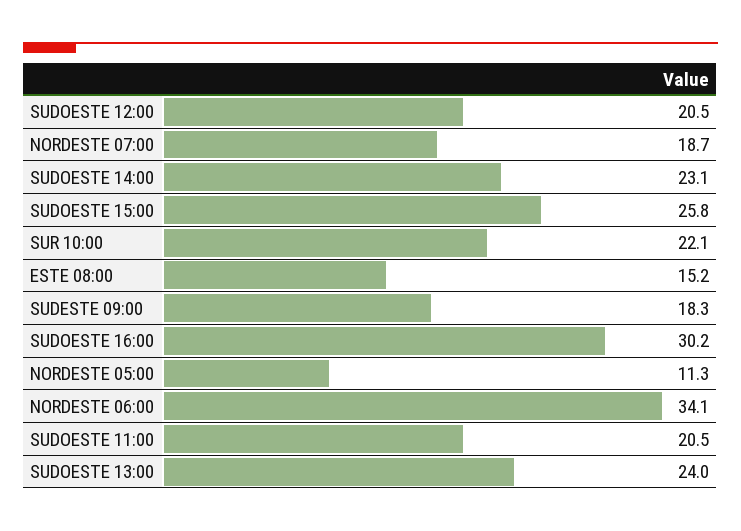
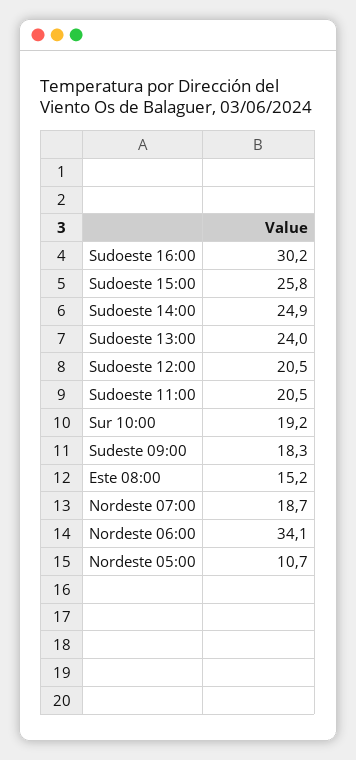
SUDOESTE 14:00: 23.1 -> 24.9
SUR 10:00: 22.1 -> 19.2
NORDESTE 05:00: 11.3 -> 10.7

